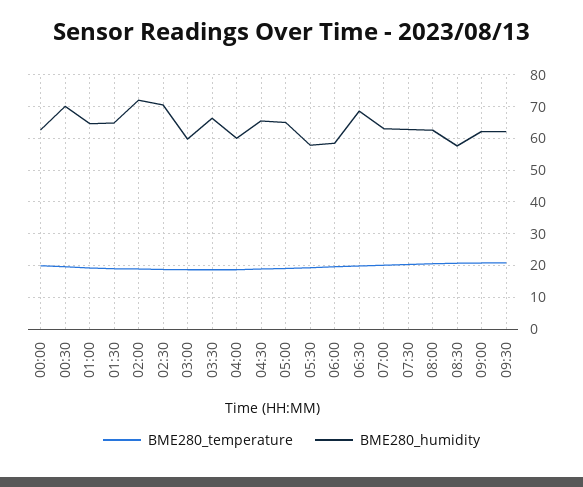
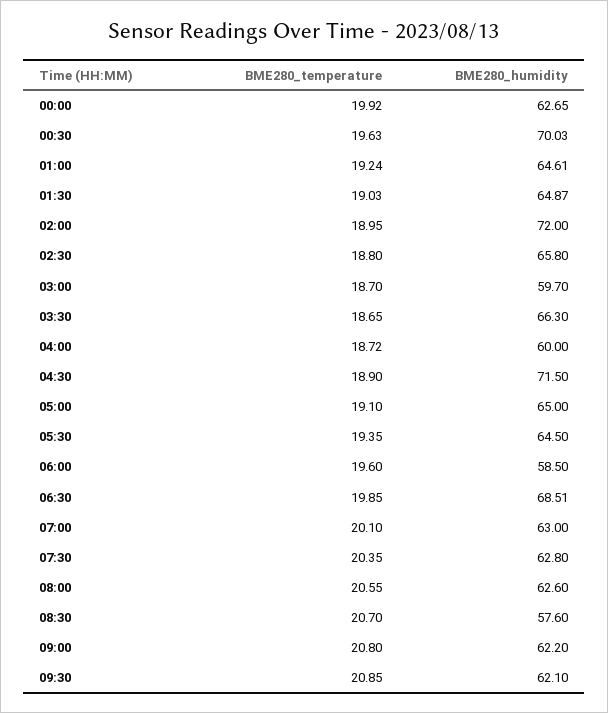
BME280_humidity, 02:30: 70 -> 65.8
BME280_humidity, 04:30: 66 -> 71.5
BME280_humidity, 05:30: 58 -> 64.5

